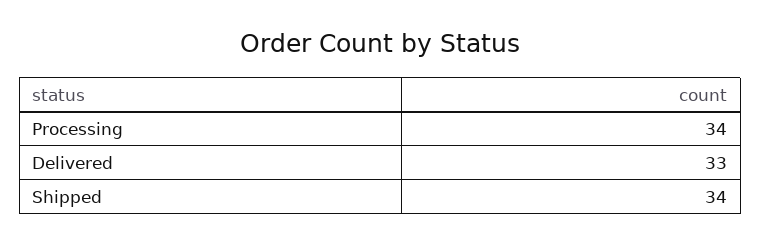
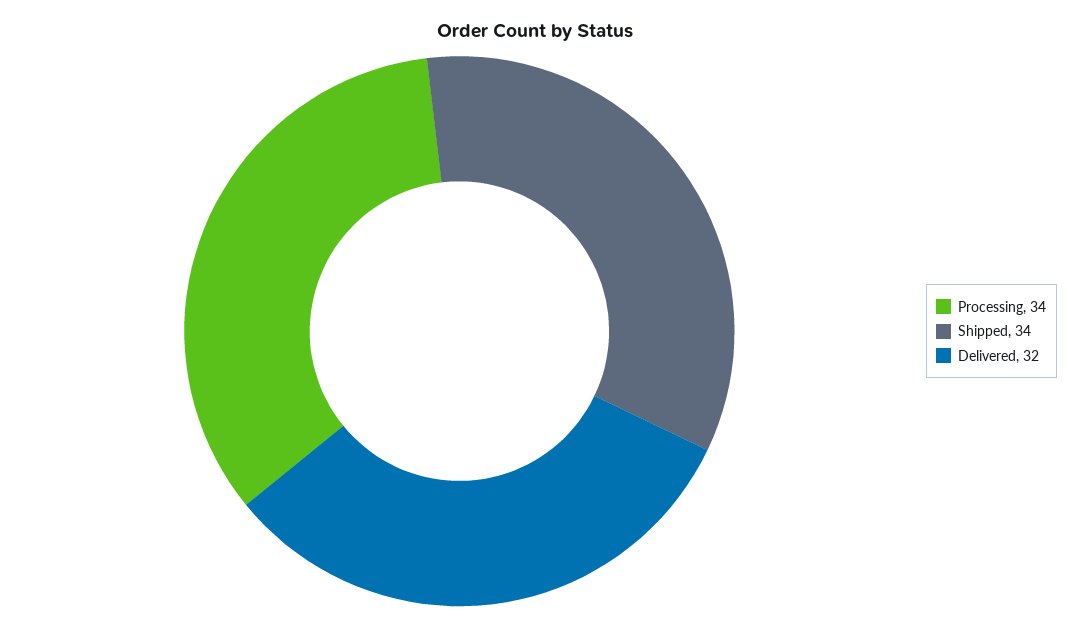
Delivered: 33 -> 32

